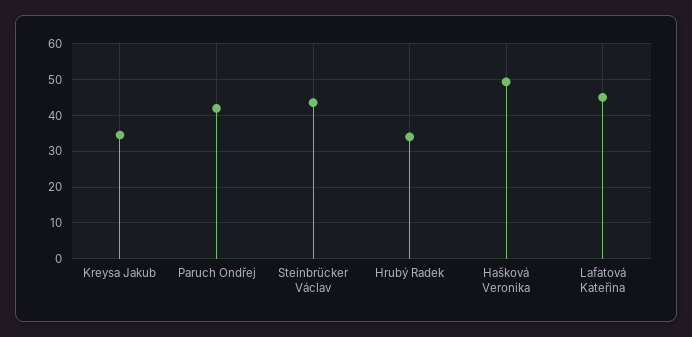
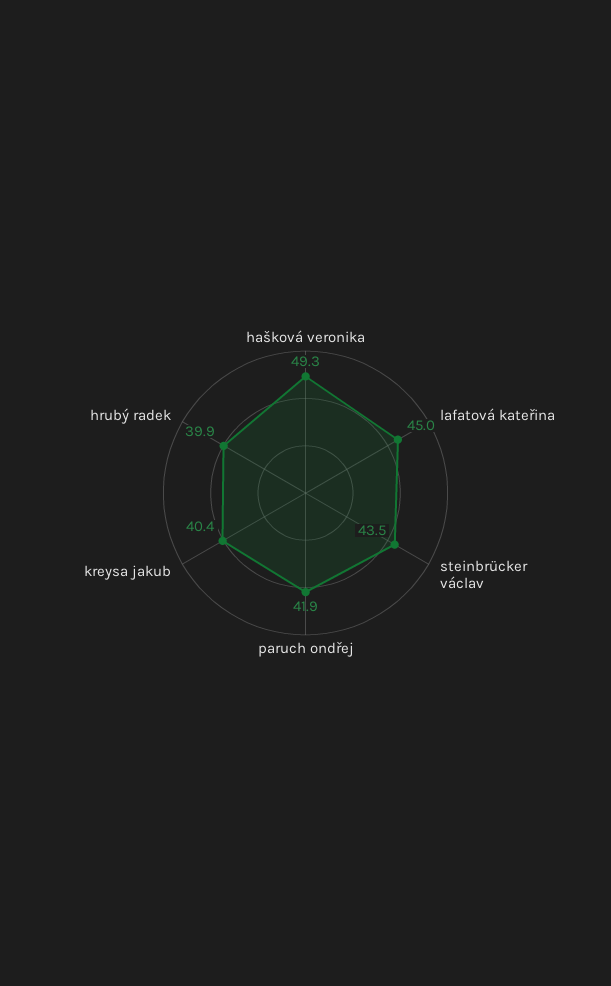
Kreysa Jakub: 34 -> 40.4
Hrubý Radek: 34 -> 39.9

